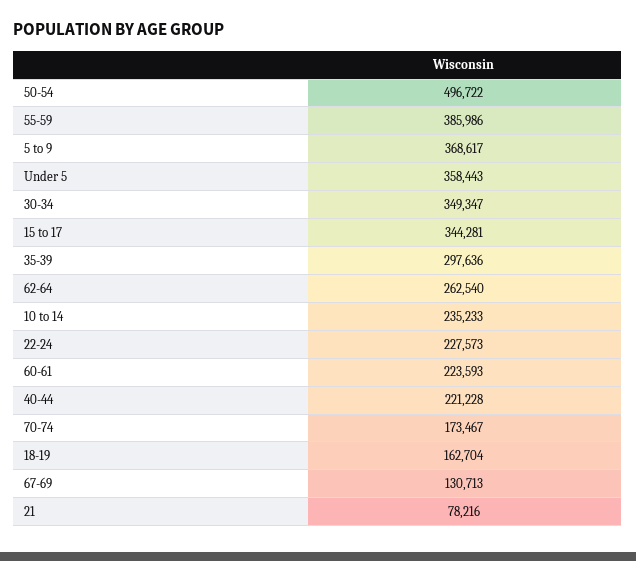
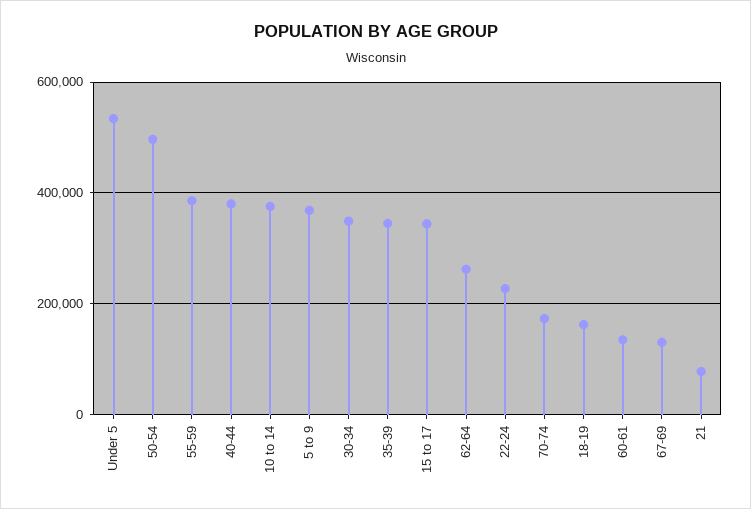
Under 5: 358443 -> 540000
35-39: 297636 -> 340000
10 to 14: 235233 -> 380000
60-61: 223593 -> 140000
40-44: 221228 -> 380000

